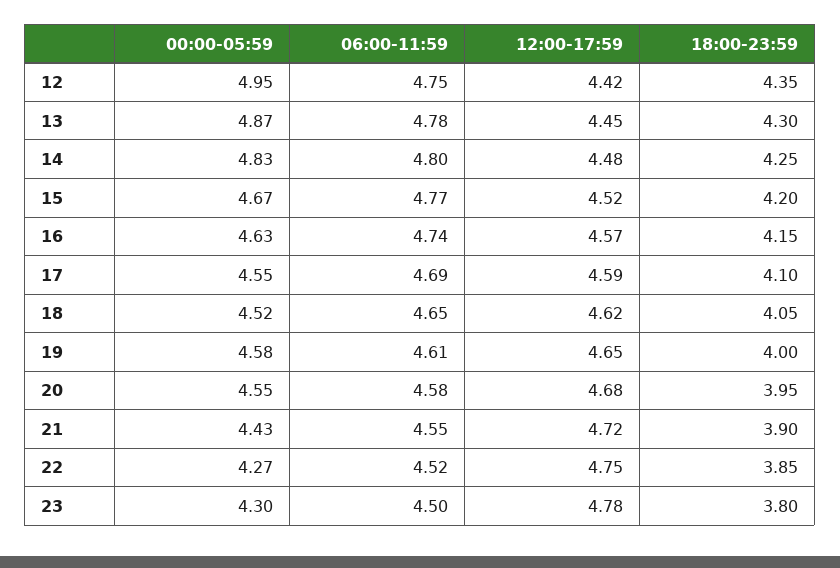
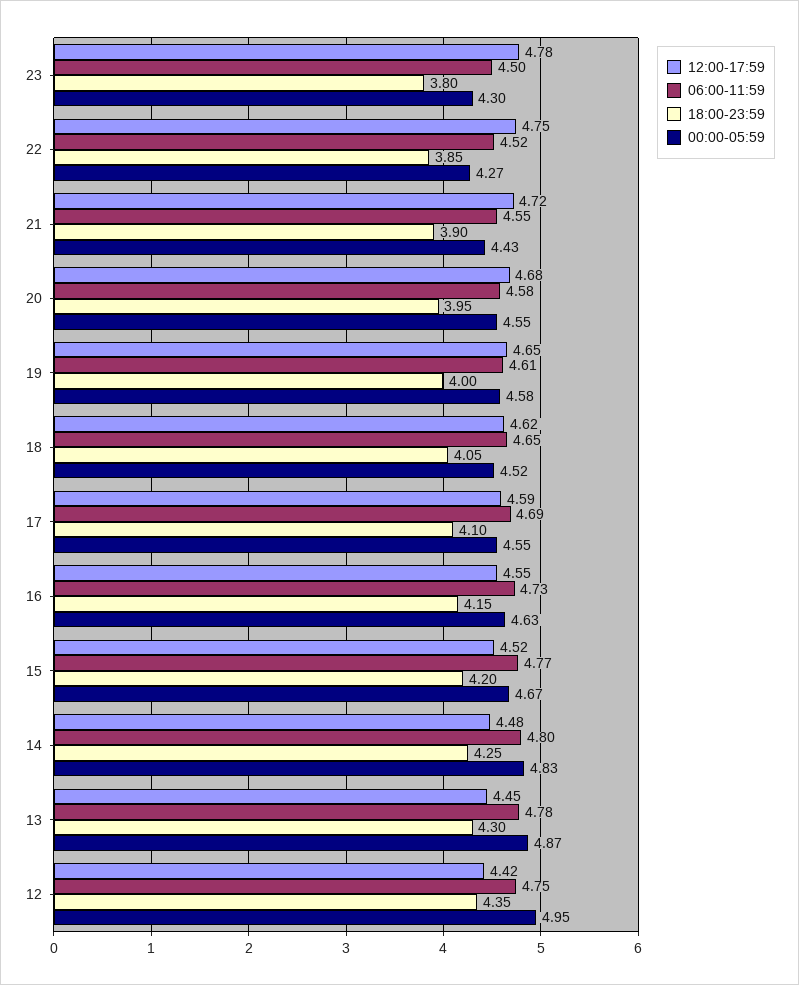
06:00-11:59, 16: 4.74 -> 4.73
12:00-17:59, 16: 4.57 -> 4.55

